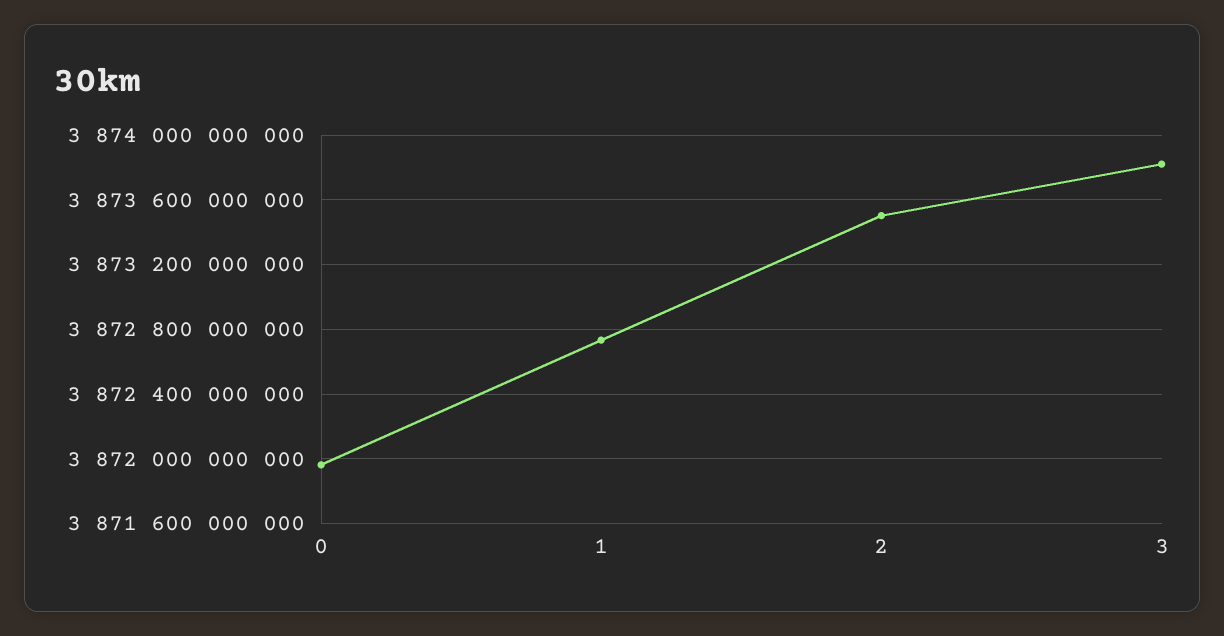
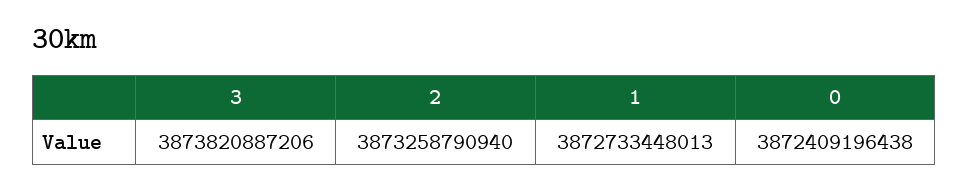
0: 3871950000000 -> 3872409196438
2: 3873500000000 -> 3873258790940

